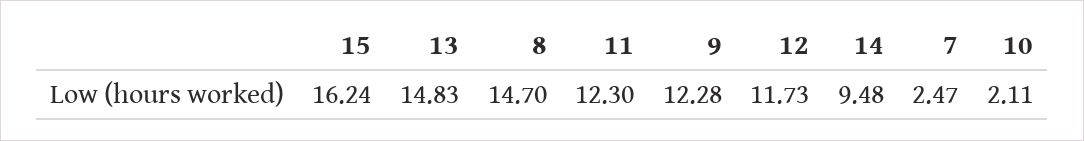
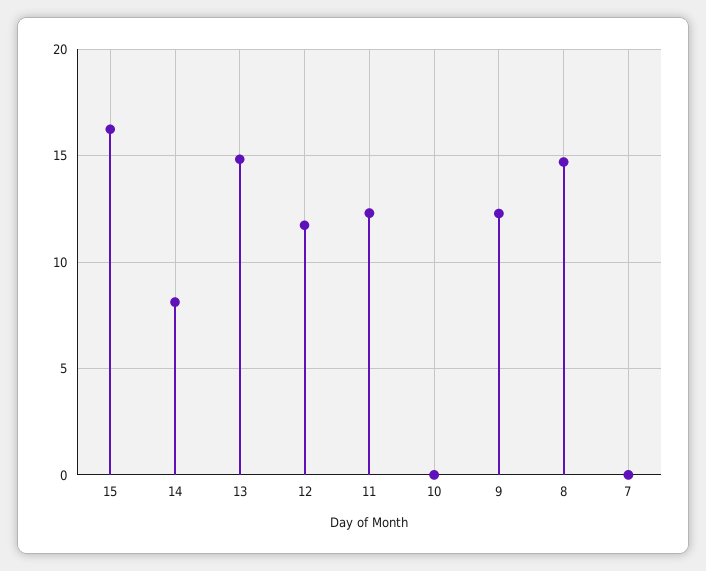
14: 9.48 -> 8
7: 2.47 -> 0
10: 2.11 -> 0

